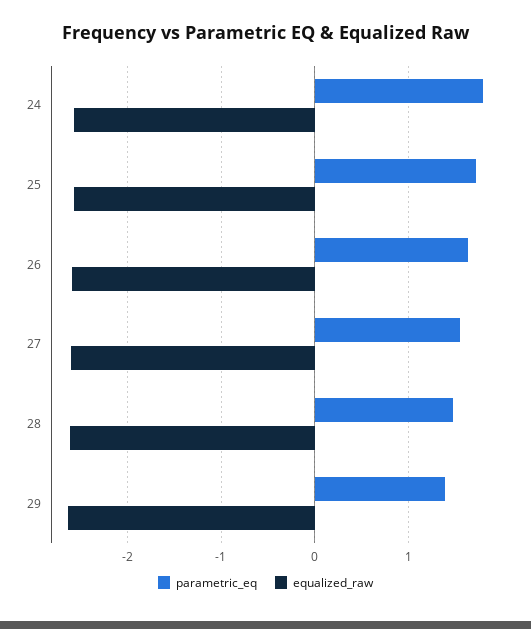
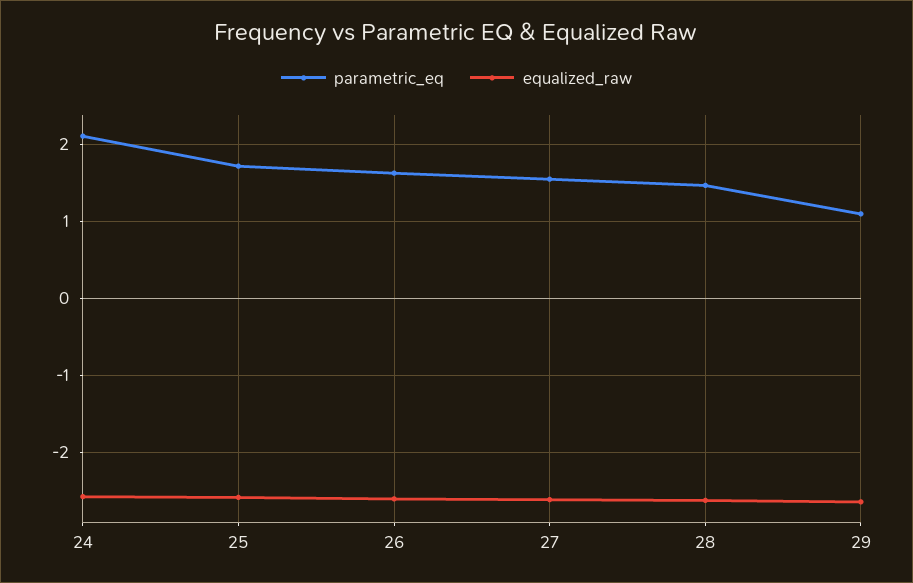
parametric_eq, 24: 1.8 -> 2.1
parametric_eq, 29: 1.4 -> 1.1

